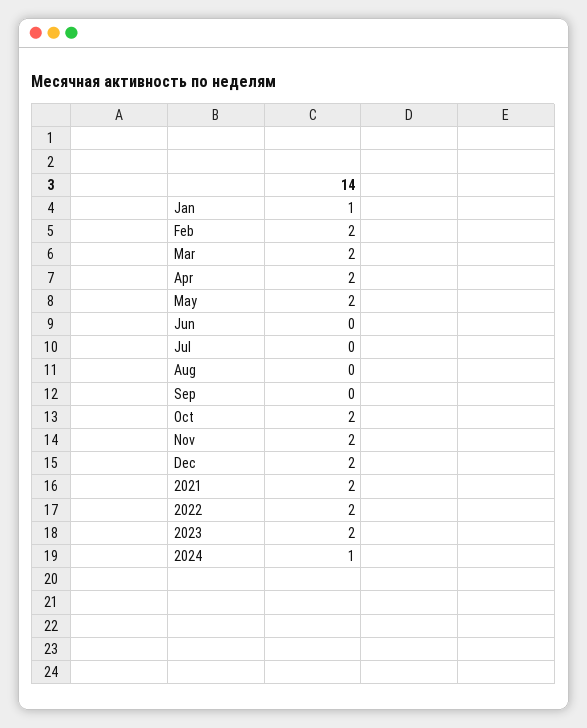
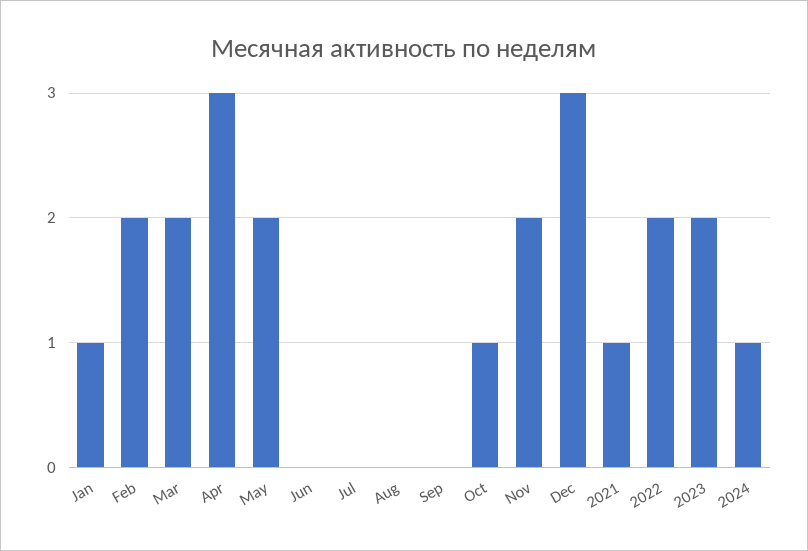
Apr: 2 -> 3
Oct: 2 -> 1
Dec: 2 -> 3
2021: 2 -> 1

